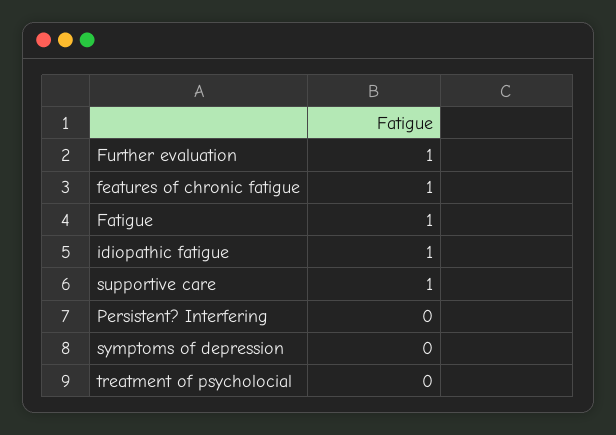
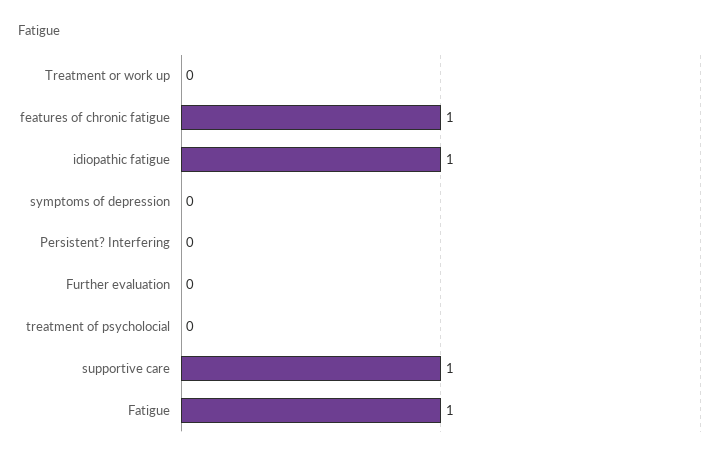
Further evaluation: 1 -> 0
Treatment or work up: none -> 0

